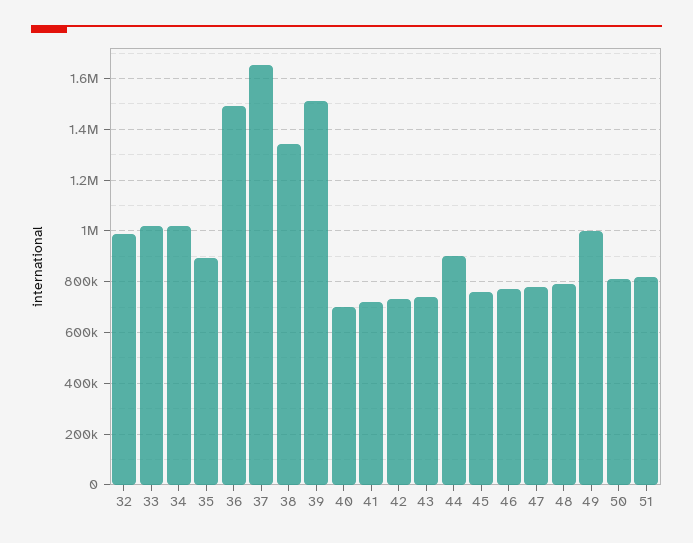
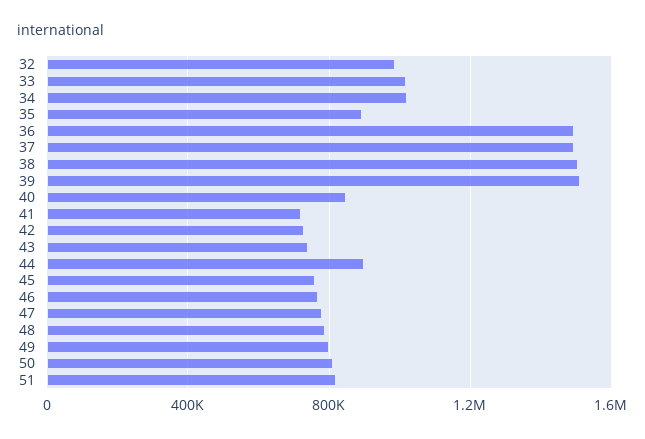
37: 1650000 -> 1500000
38: 1350000 -> 1500000
40: 700000 -> 850000
49: 1000000 -> 800000

